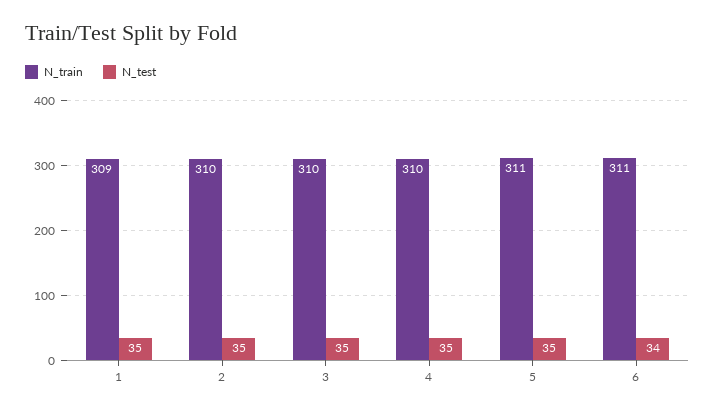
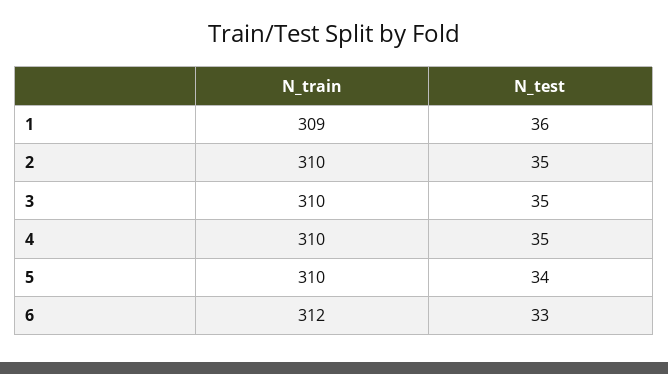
N_test, 1: 35 -> 36
N_train, 5: 311 -> 310
N_test, 5: 35 -> 34
N_train, 6: 311 -> 312
N_test, 6: 34 -> 33

